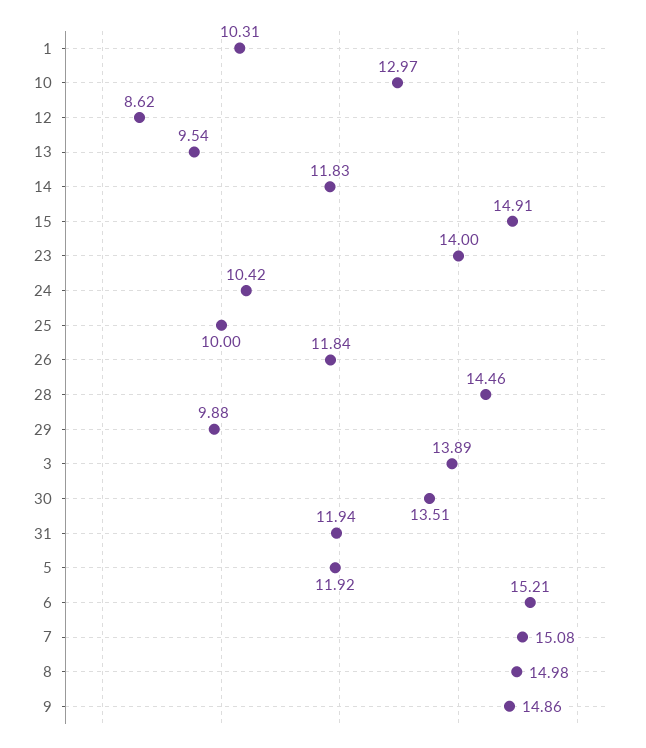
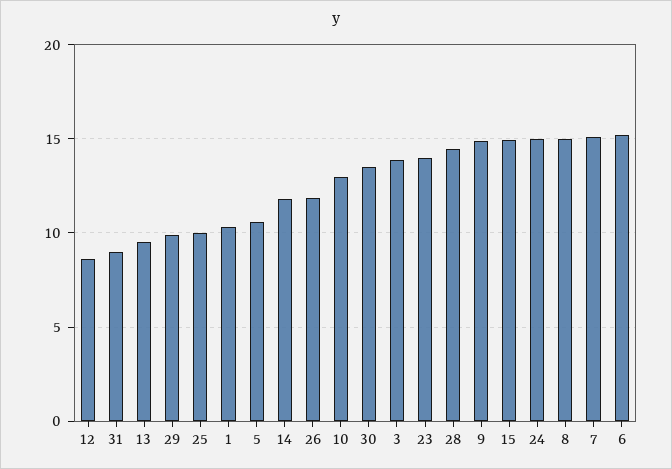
24: 10.42 -> 15
31: 11.94 -> 9
5: 11.92 -> 10.5

